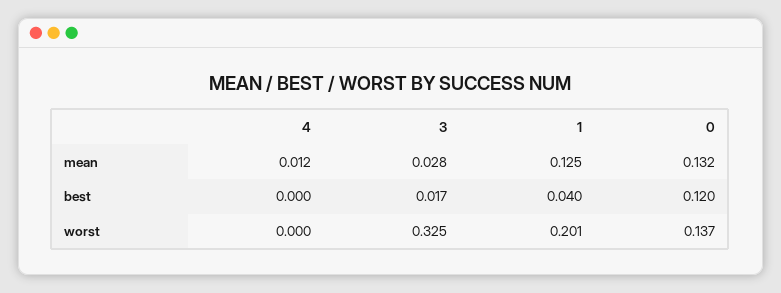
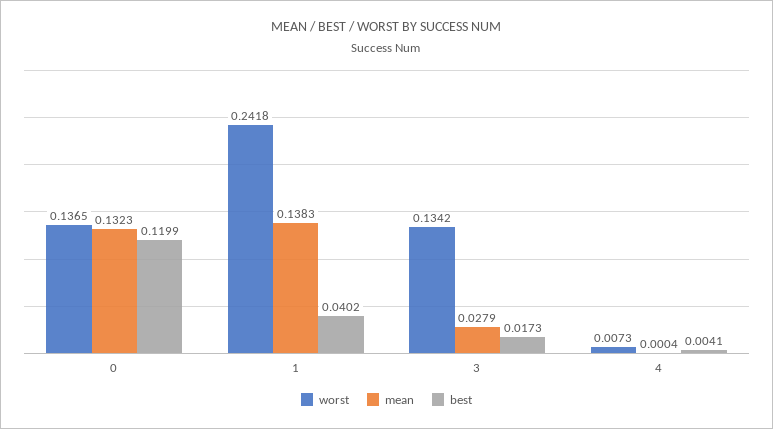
mean, 4: 0.012 -> 0.0004
mean, 1: 0.125 -> 0.1383
best, 4: 0 -> 0.0041
worst, 4: 0 -> 0.0073
worst, 3: 0.325 -> 0.1342
worst, 1: 0.201 -> 0.2418

